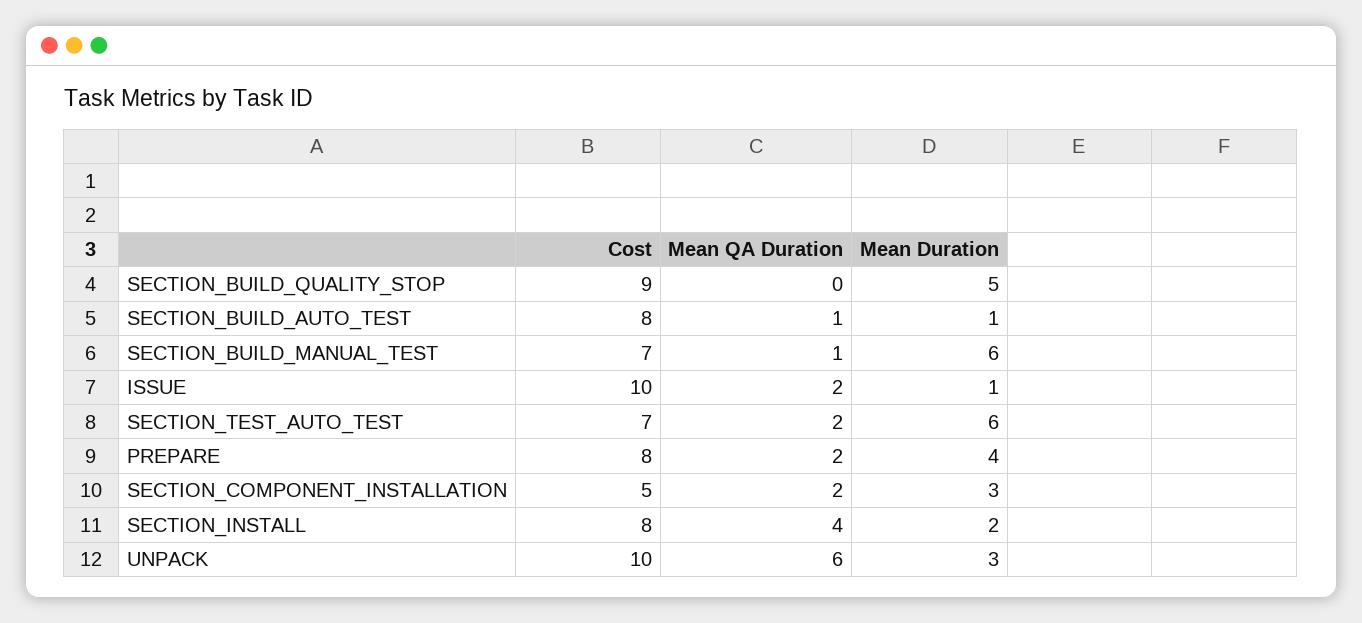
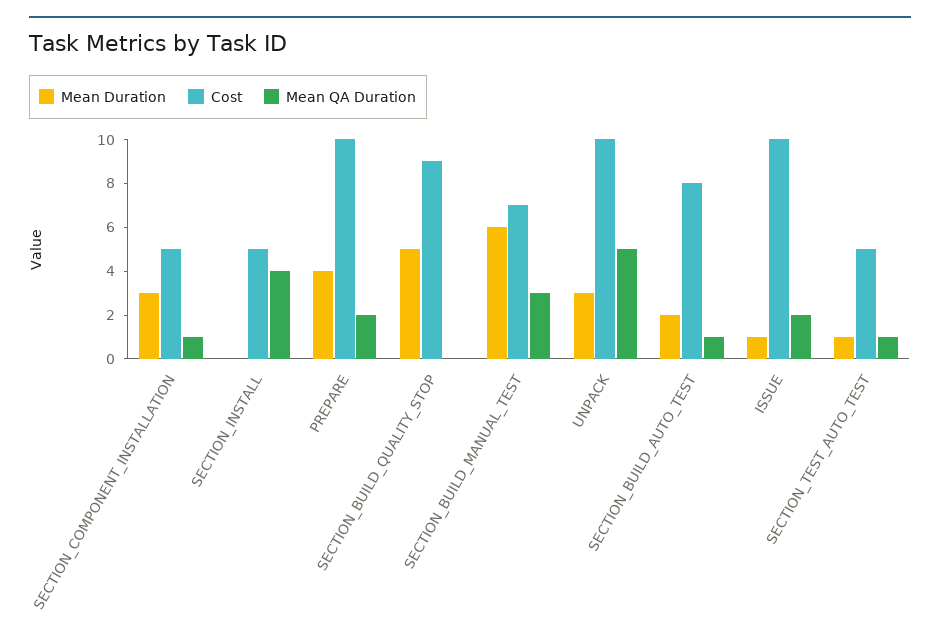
Mean Duration, SECTION_BUILD_AUTO_TEST: 1 -> 2
Mean QA Duration, SECTION_BUILD_MANUAL_TEST: 1 -> 3
Cost, SECTION_TEST_AUTO_TEST: 7 -> 5
Mean QA Duration, SECTION_TEST_AUTO_TEST: 2 -> 1
Mean Duration, SECTION_TEST_AUTO_TEST: 6 -> 1
Cost, PREPARE: 8 -> 10
Mean QA Duration, SECTION_COMPONENT_INSTALLATION: 2 -> 1
Cost, SECTION_INSTALL: 8 -> 5
Mean Duration, SECTION_INSTALL: 2 -> 0
Mean QA Duration, UNPACK: 6 -> 5

